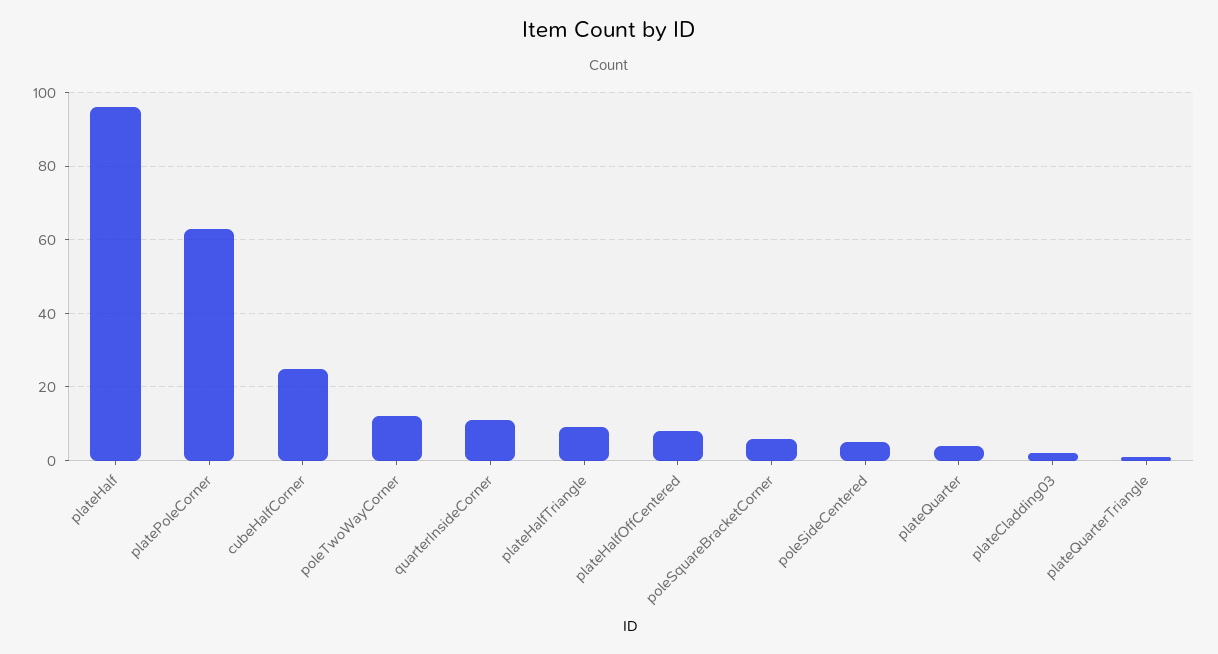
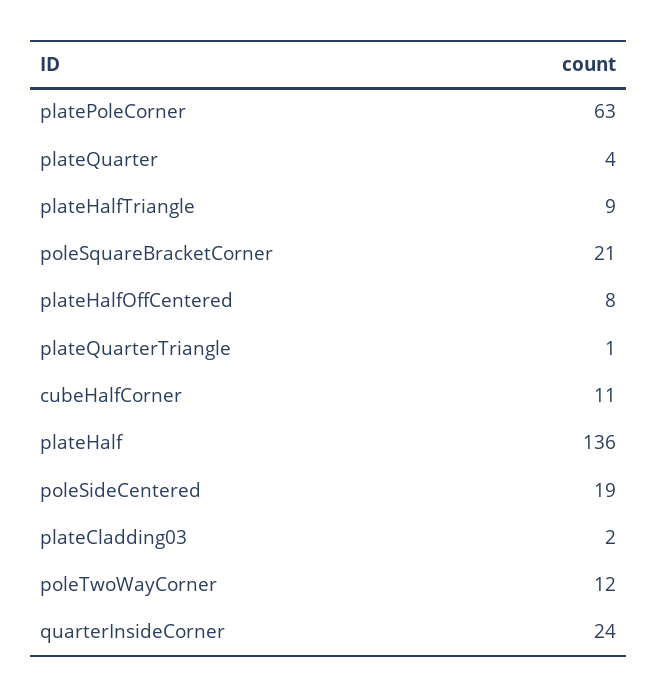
plateHalf: 95 -> 136
cubeHalfCorner: 25 -> 11
quarterInsideCorner: 10 -> 24
poleSquareBracketCorner: 5 -> 21
poleSideCentered: 5 -> 19

